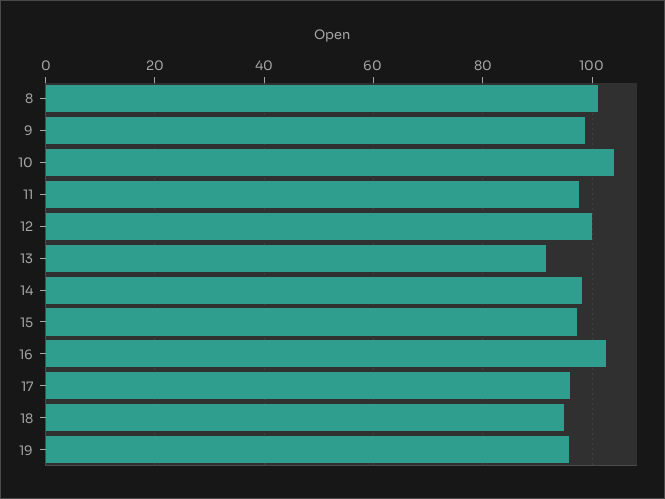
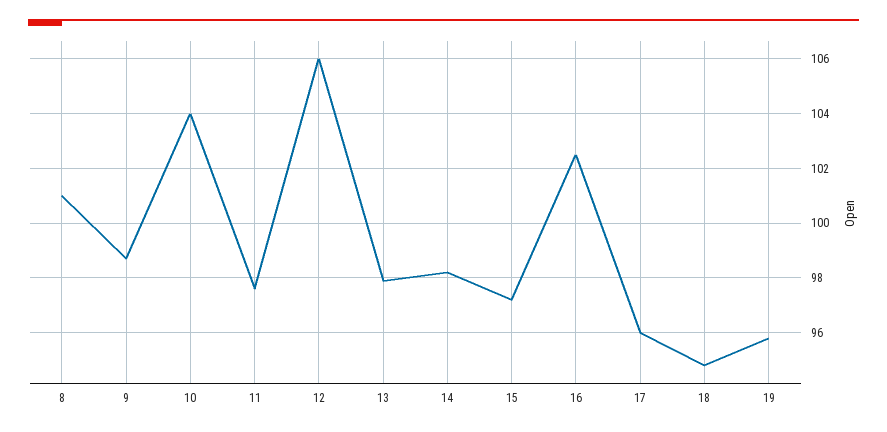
12: 100 -> 106
13: 92 -> 98

